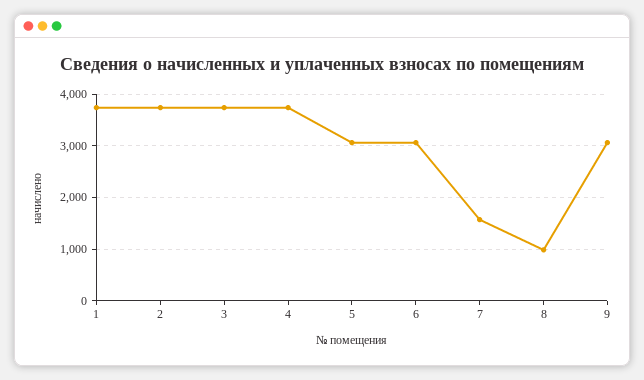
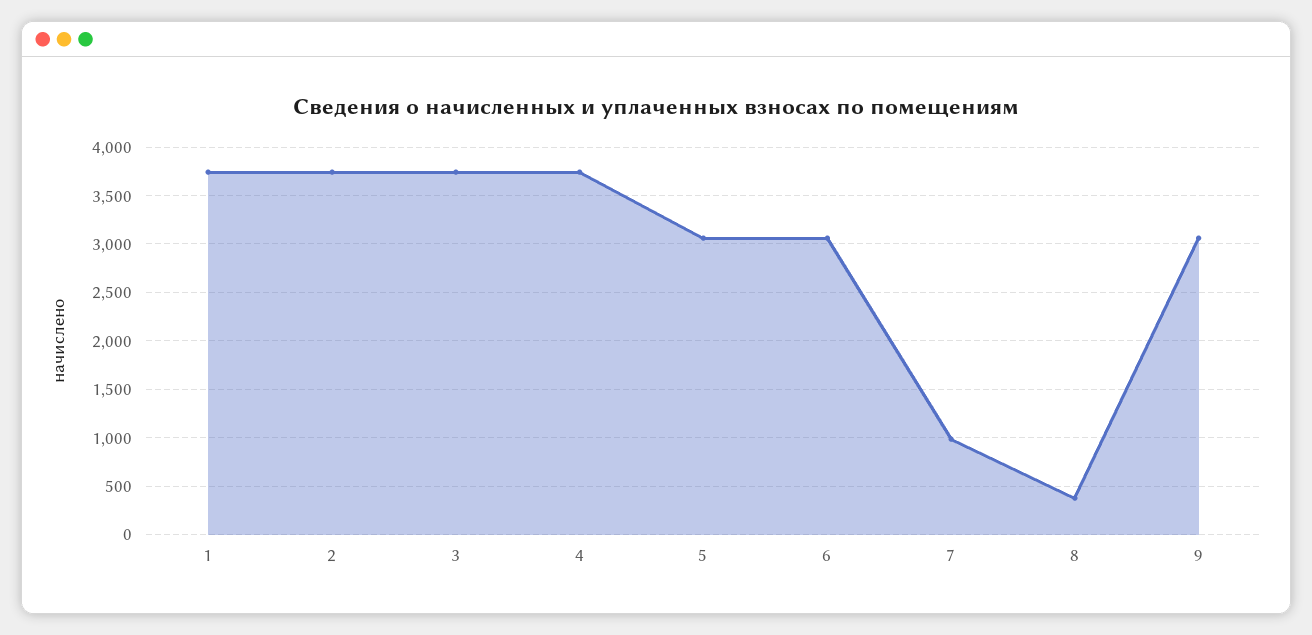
7: 1600 -> 1000
8: 1000 -> 400

